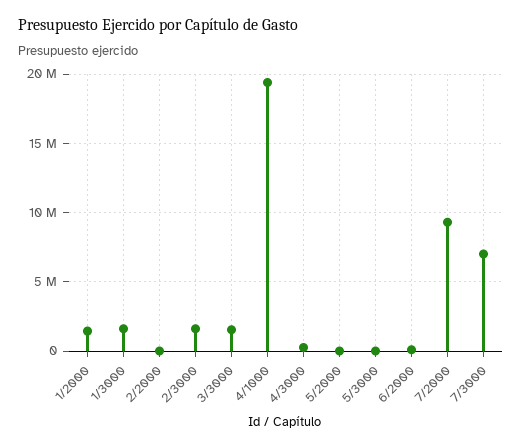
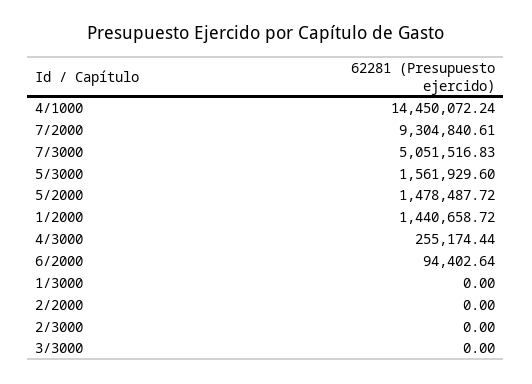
1/3000: 1500000 -> 0
2/3000: 1500000 -> 0
3/3000: 1500000 -> 0
4/1000: 19500000 -> 14450072.24
5/2000: 0 -> 1478487.72
5/3000: 0 -> 1561929.6
7/3000: 7000000 -> 5051516.83

